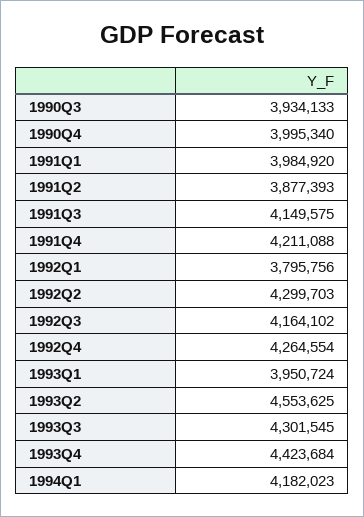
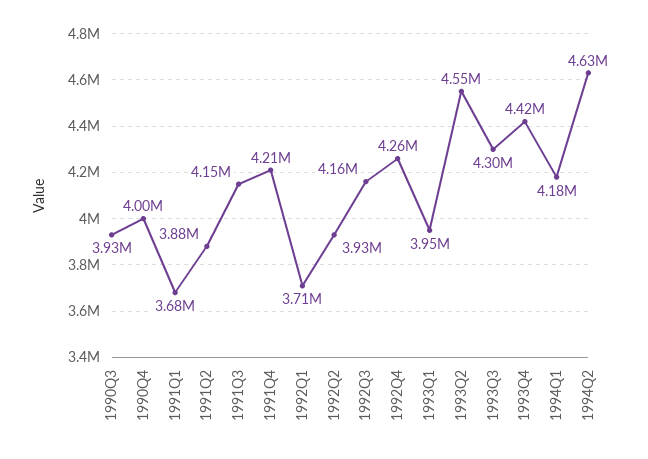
1991Q1: 3984920 -> 3680000
1992Q1: 3795756 -> 3710000
1992Q2: 4299703 -> 3930000
1994Q2: none -> 4630000

